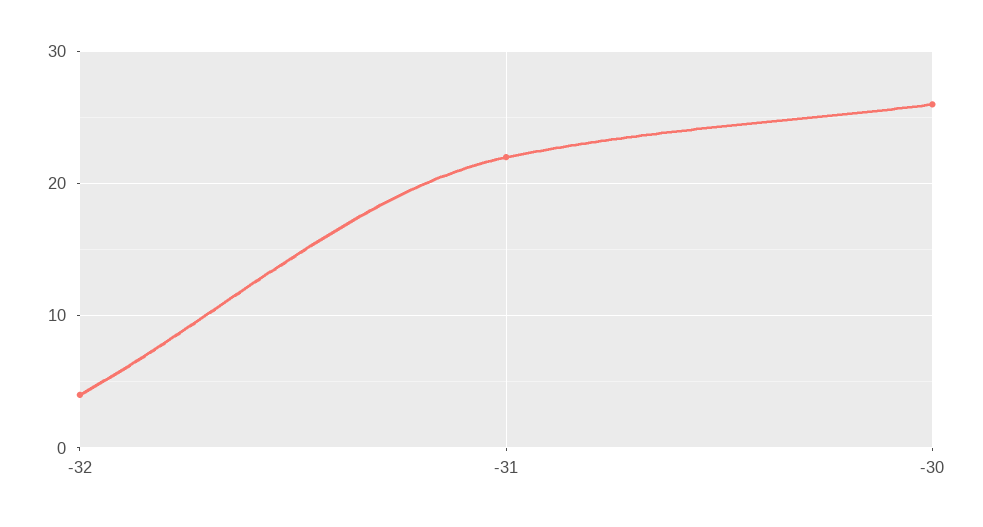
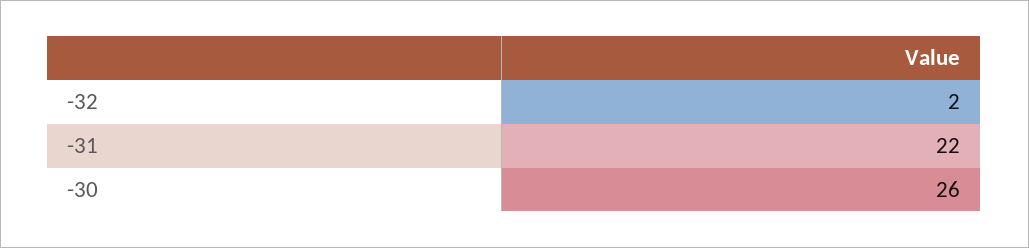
-32: 4 -> 2

